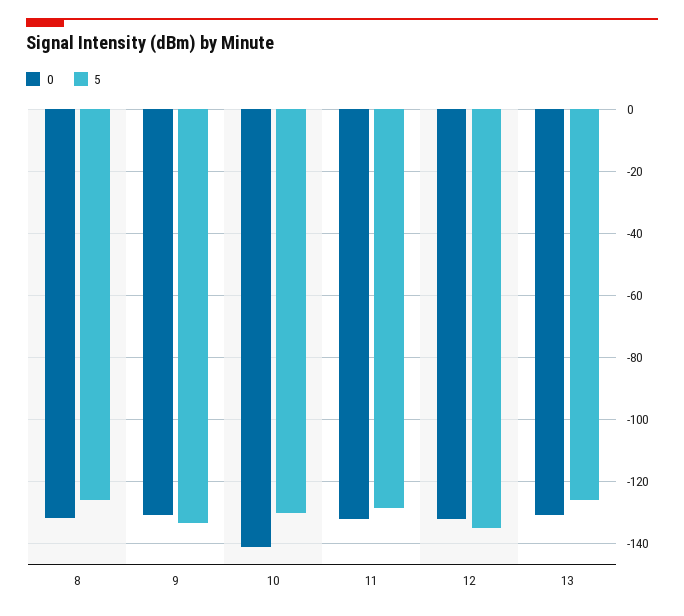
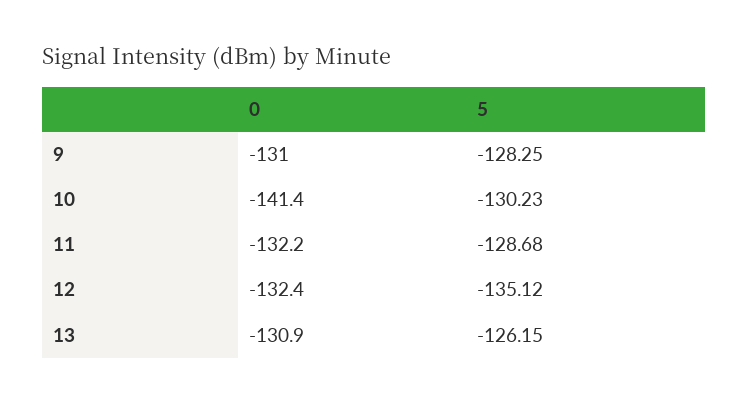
0, 8: -132 -> none
5, 8: -126 -> none
5, 9: -134 -> -128.25

